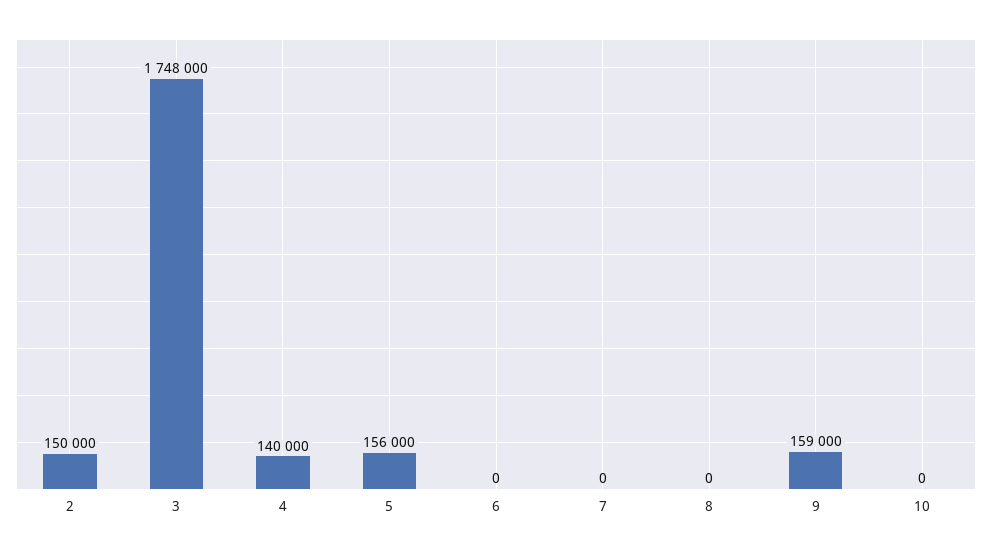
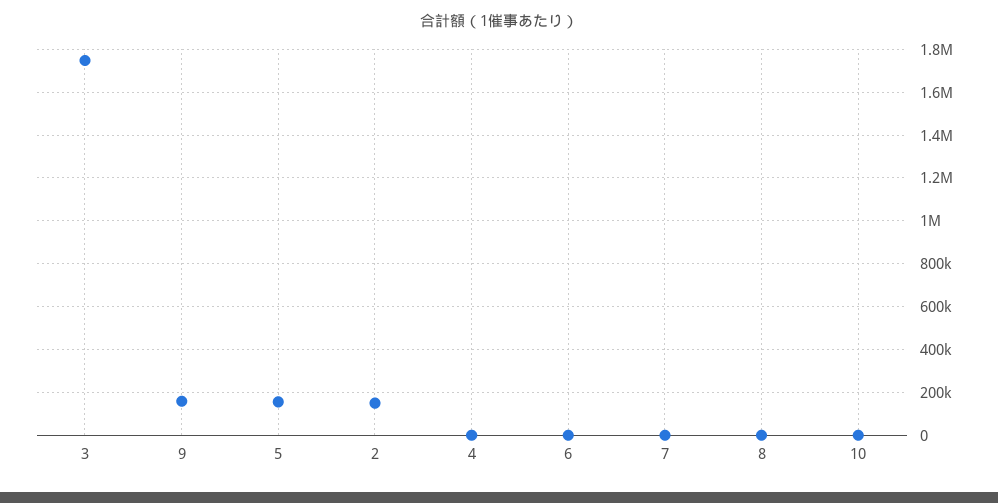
4: 140000 -> 0

